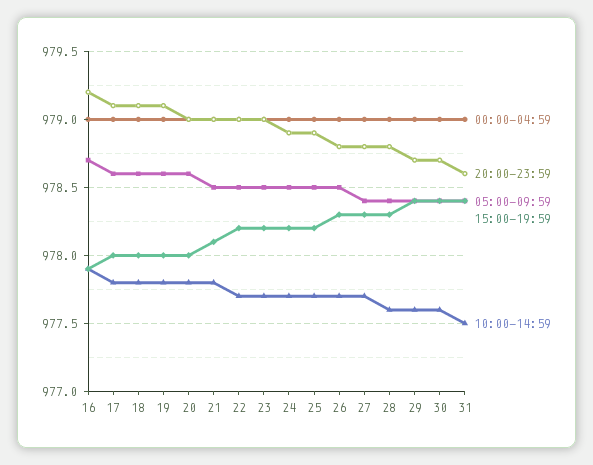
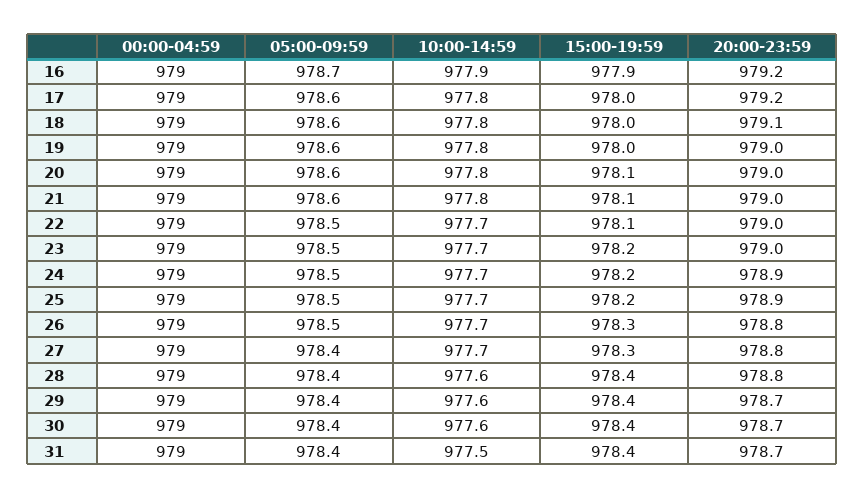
20:00-23:59, 17: 979.1 -> 979.2
20:00-23:59, 19: 979.1 -> 979
15:00-19:59, 20: 978 -> 978.1
05:00-09:59, 21: 978.5 -> 978.6
15:00-19:59, 22: 978.2 -> 978.1
15:00-19:59, 28: 978.3 -> 978.4
20:00-23:59, 31: 978.6 -> 978.7

